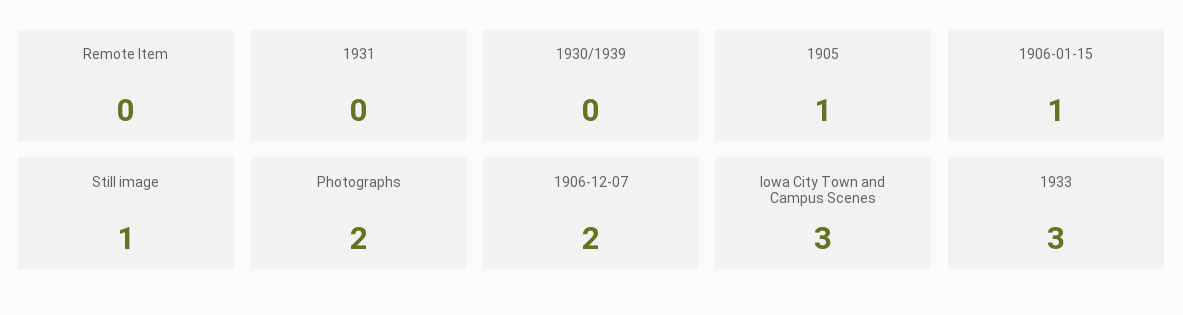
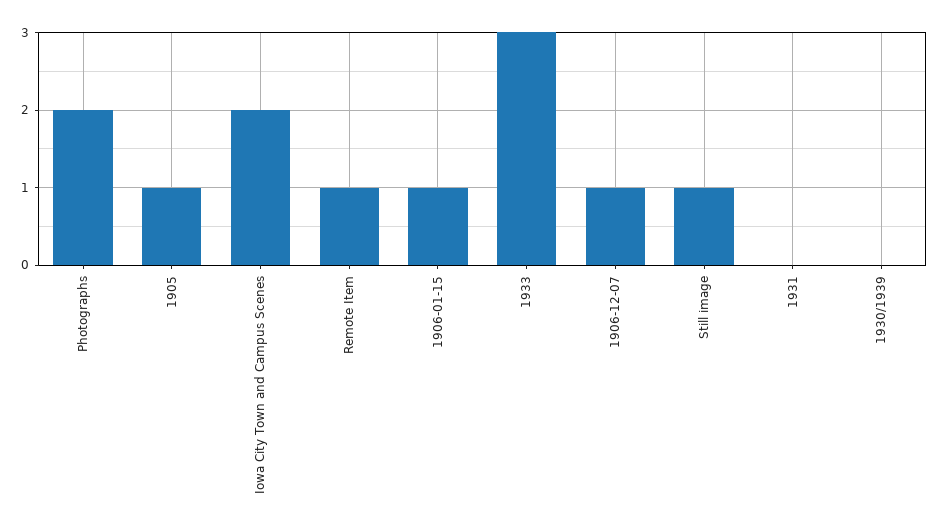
Remote Item: 0 -> 1
1906-12-07: 2 -> 1
Iowa City Town and Campus Scenes: 3 -> 2

